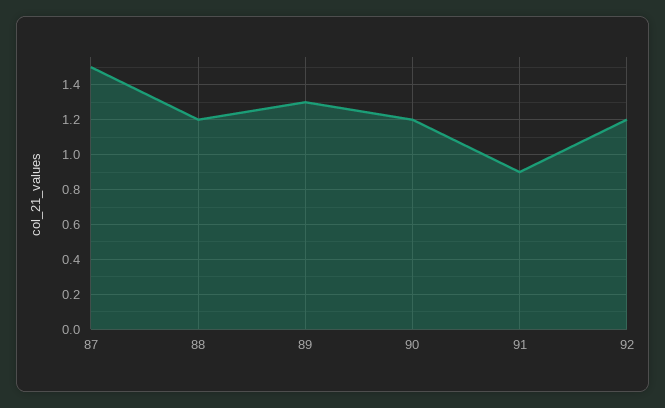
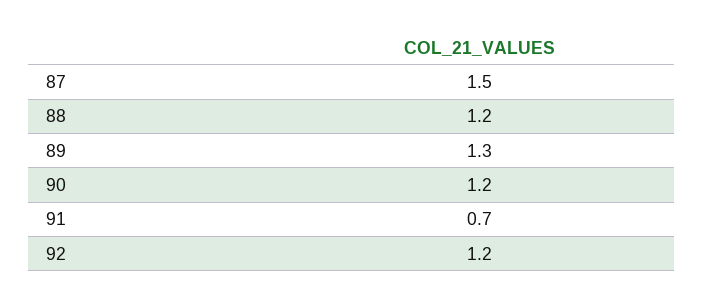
91: 0.9 -> 0.7

